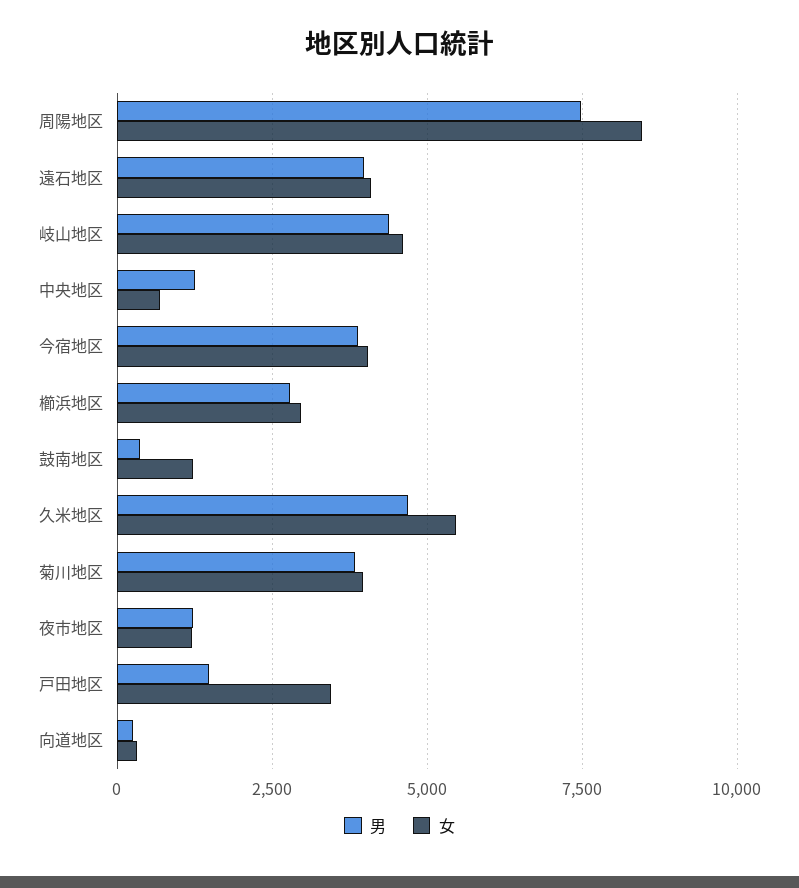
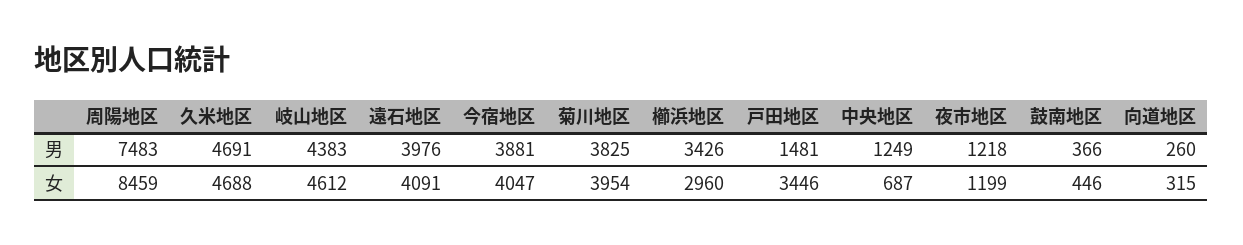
男, 櫛浜地区: 2750 -> 3426
女, 鼓南地区: 1250 -> 446
女, 久米地区: 5500 -> 4688

